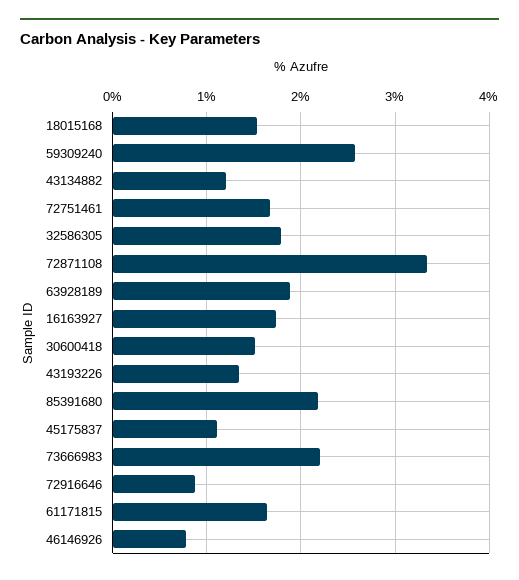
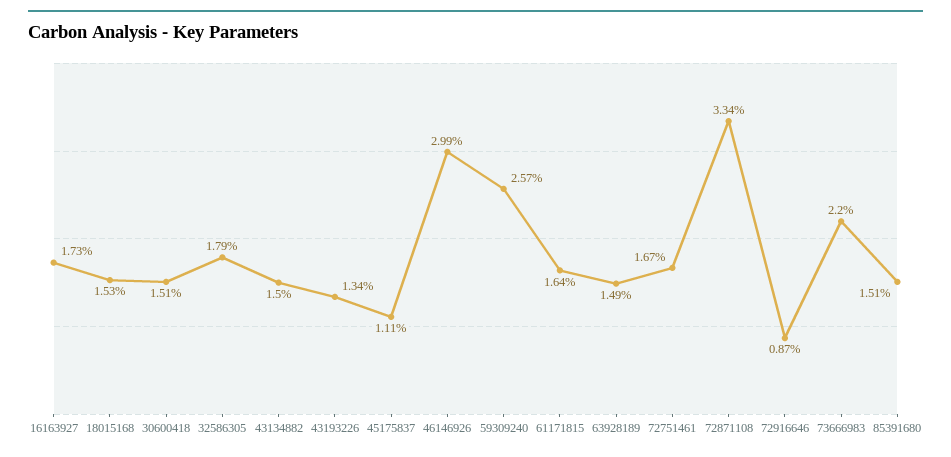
43134882: 1.2 -> 1.5
63928189: 1.9 -> 1.49
85391680: 2.2 -> 1.51
46146926: 0.8 -> 2.99

